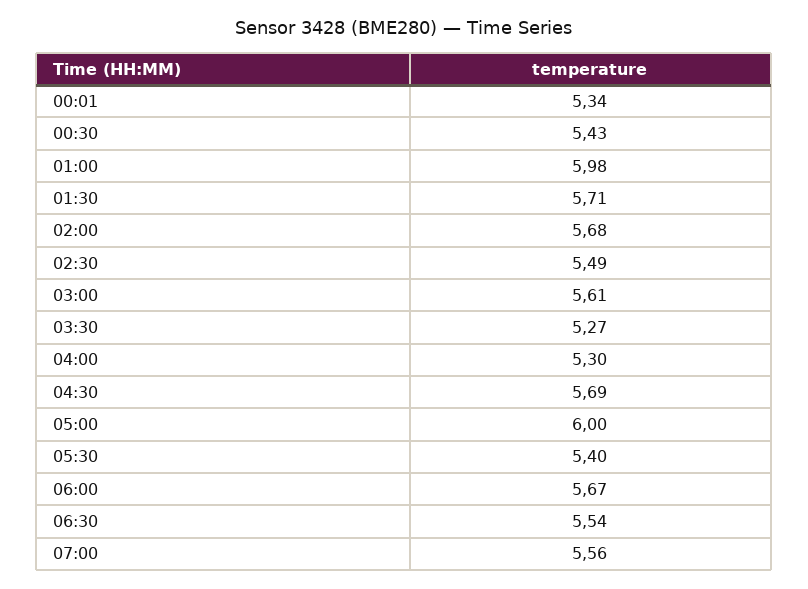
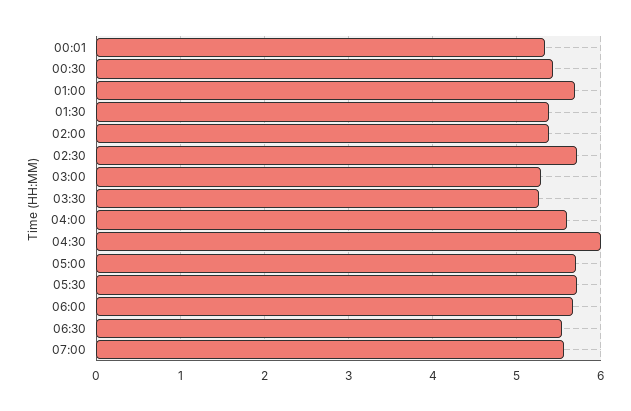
01:00: 5.98 -> 5.7
01:30: 5.71 -> 5.4
02:00: 5.68 -> 5.4
02:30: 5.49 -> 5.7
03:00: 5.61 -> 5.3
04:00: 5.3 -> 5.6
04:30: 5.69 -> 6
05:00: 6 -> 5.7
05:30: 5.4 -> 5.7

